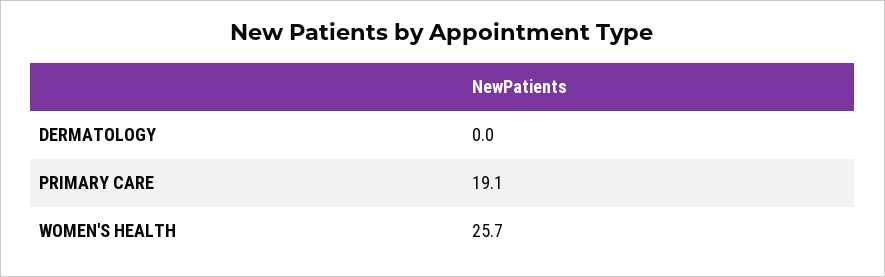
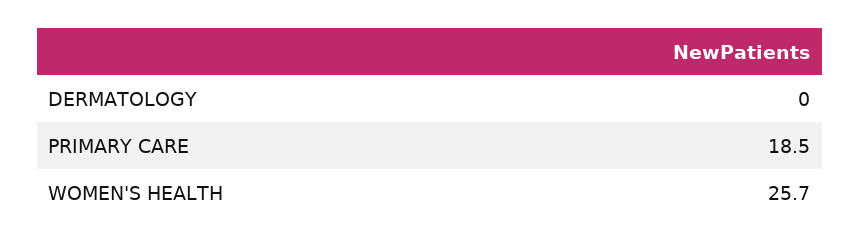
PRIMARY CARE: 19.1 -> 18.5

